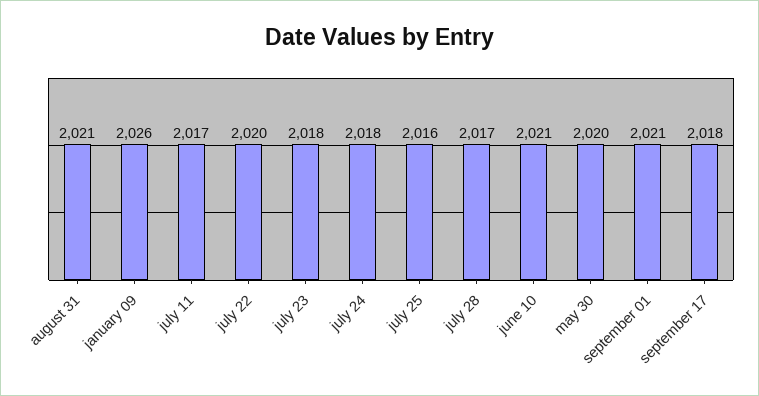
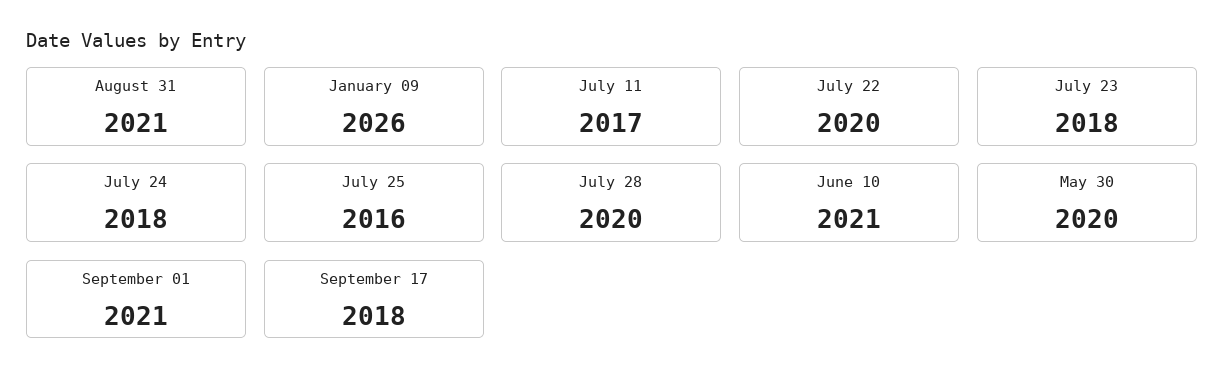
july 28: 2017 -> 2020

